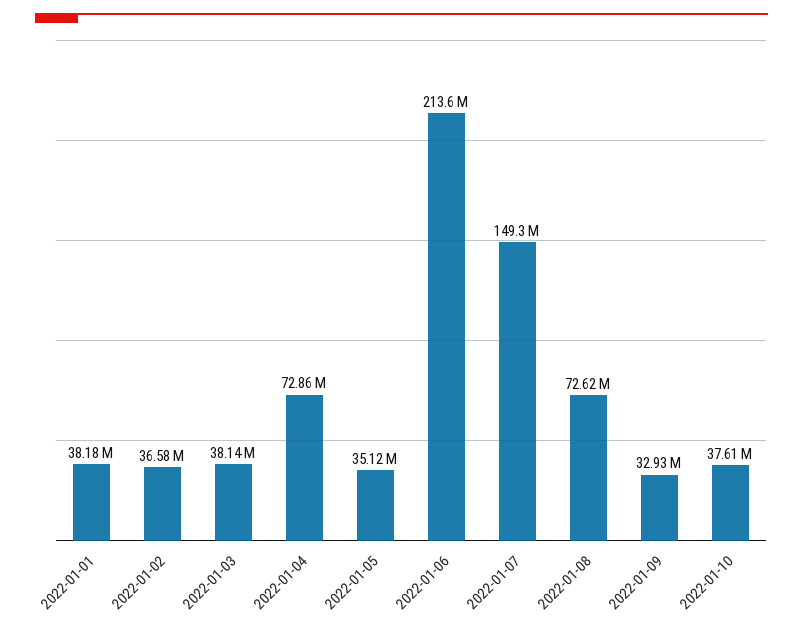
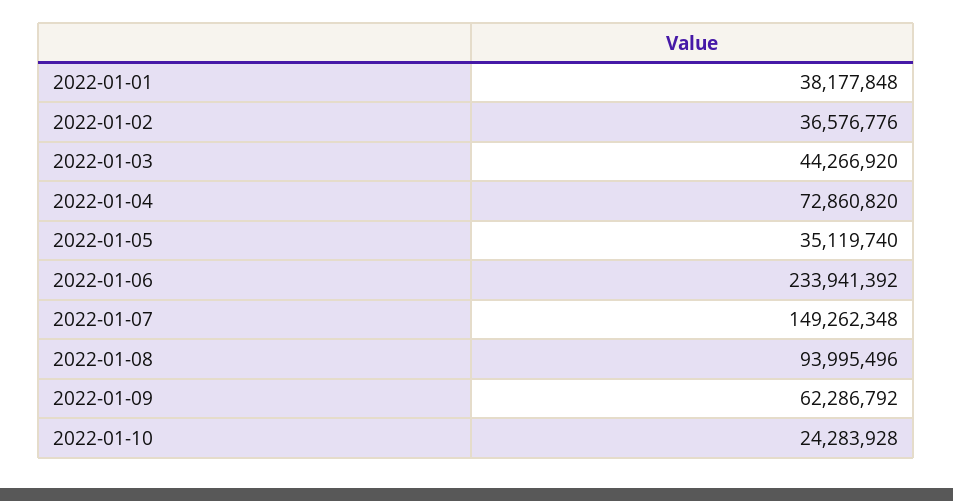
2022-01-03: 38140000 -> 44266920
2022-01-06: 213600000 -> 233941392
2022-01-08: 72620000 -> 93995496
2022-01-09: 32930000 -> 62286792
2022-01-10: 37610000 -> 24283928

